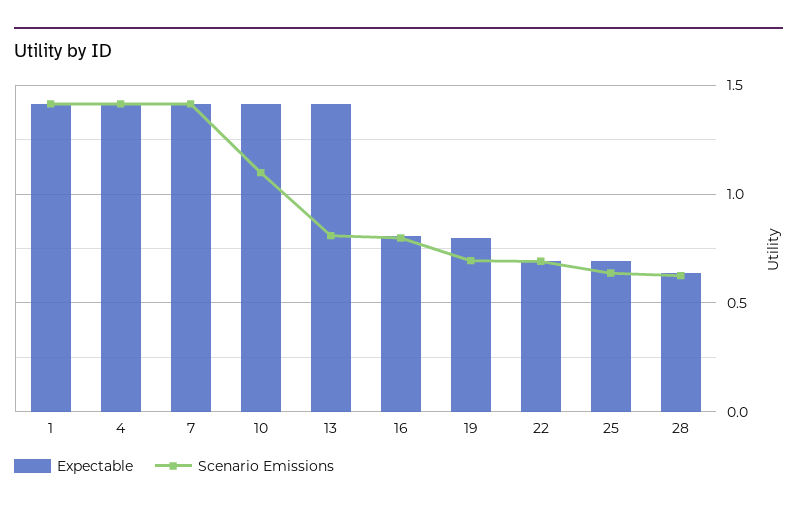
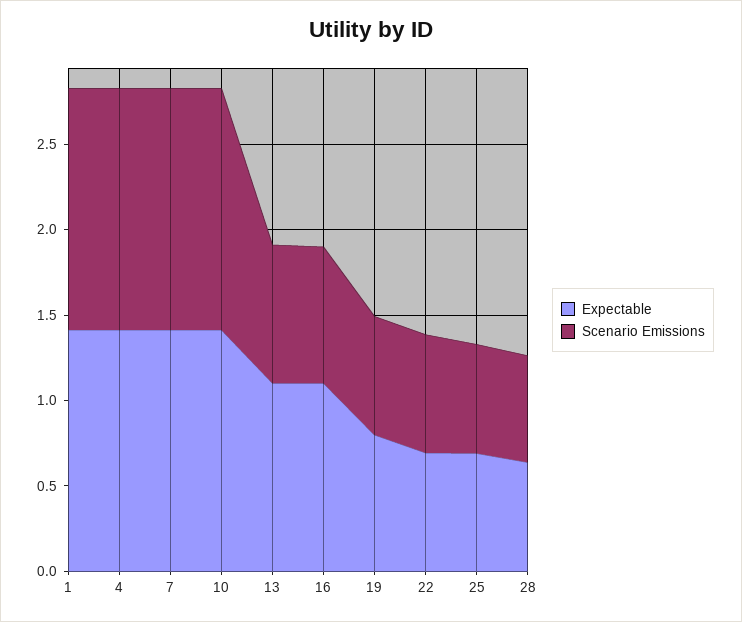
Scenario Emissions, 10: 1.1 -> 1.4
Expectable, 13: 1.4 -> 1.1
Expectable, 16: 0.8 -> 1.1

